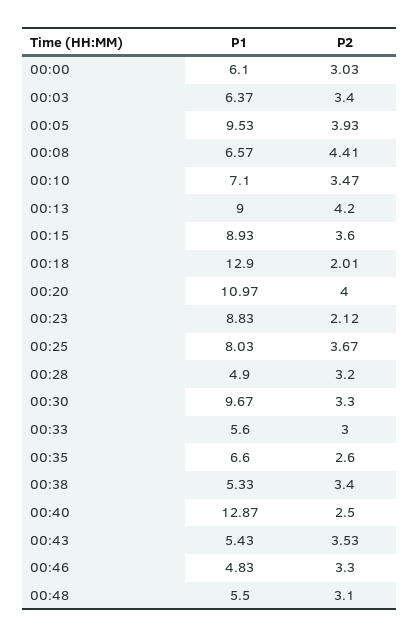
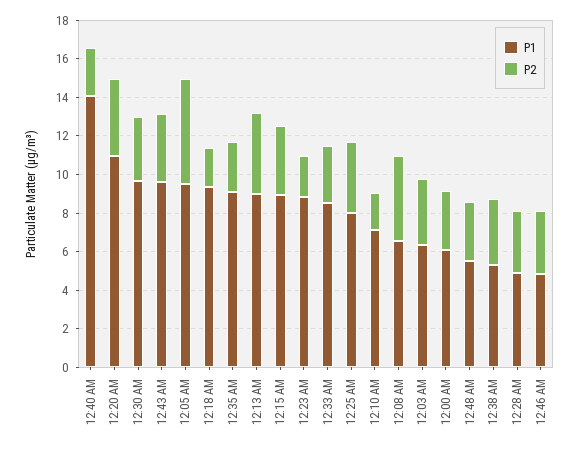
P2, 00:05: 3.93 -> 5.5
P2, 00:10: 3.47 -> 2
P1, 00:18: 12.9 -> 9.5
P1, 00:33: 5.6 -> 8.5
P1, 00:35: 6.6 -> 9
P1, 00:40: 12.87 -> 14
P1, 00:43: 5.43 -> 9.5

